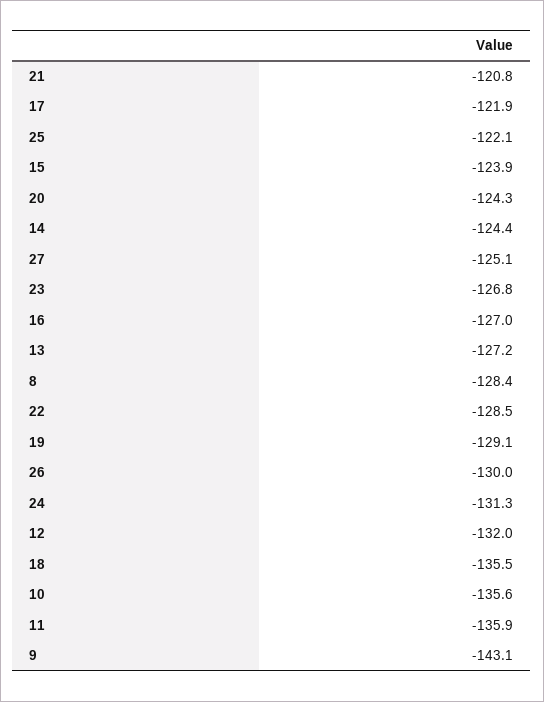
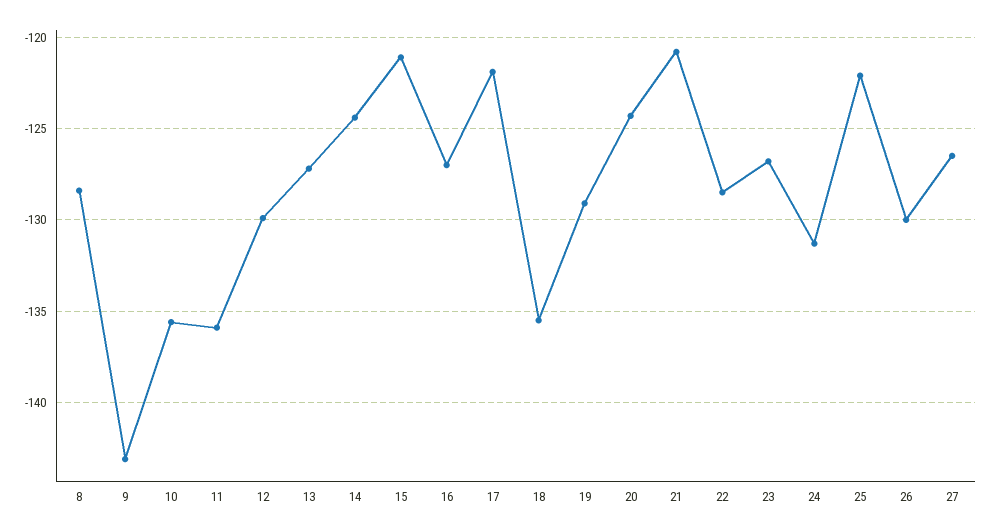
15: -123.9 -> -121
27: -125.1 -> -126.5
12: -132 -> -130

